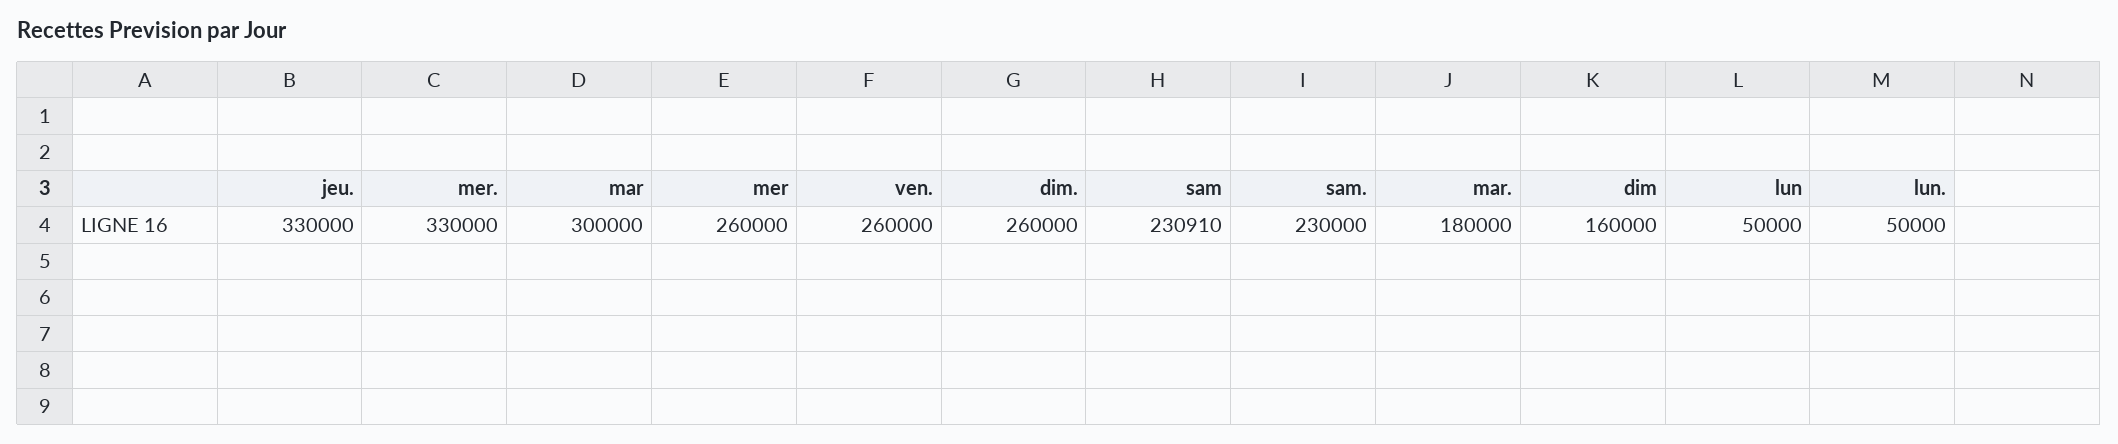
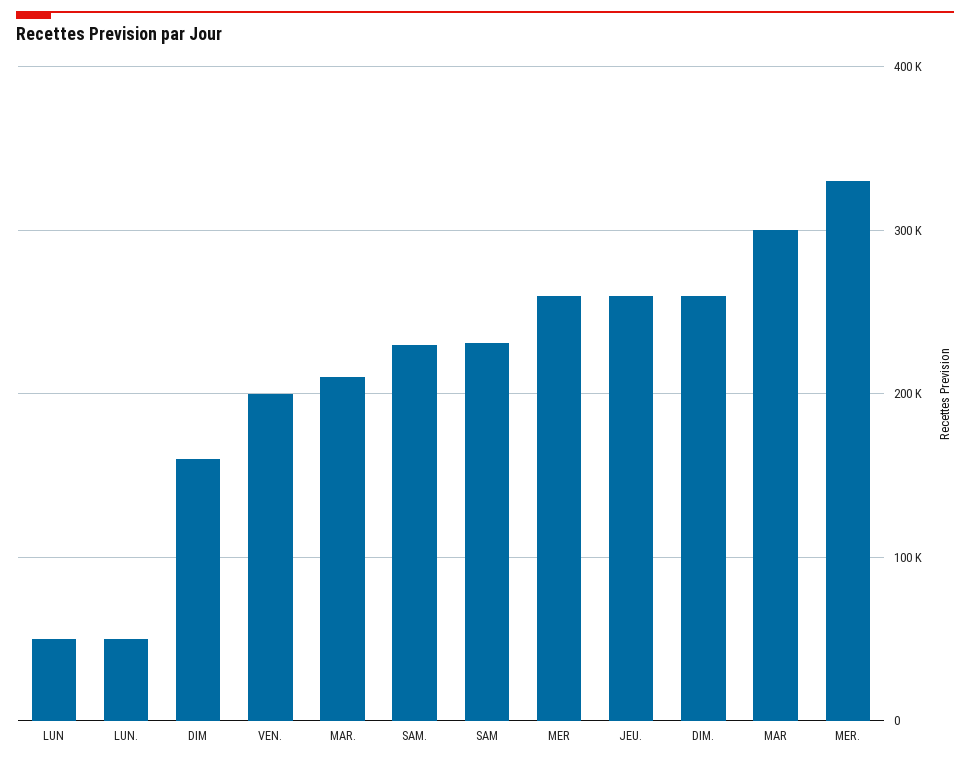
jeu.: 330000 -> 260000
ven.: 260000 -> 200000
mar.: 180000 -> 210000

